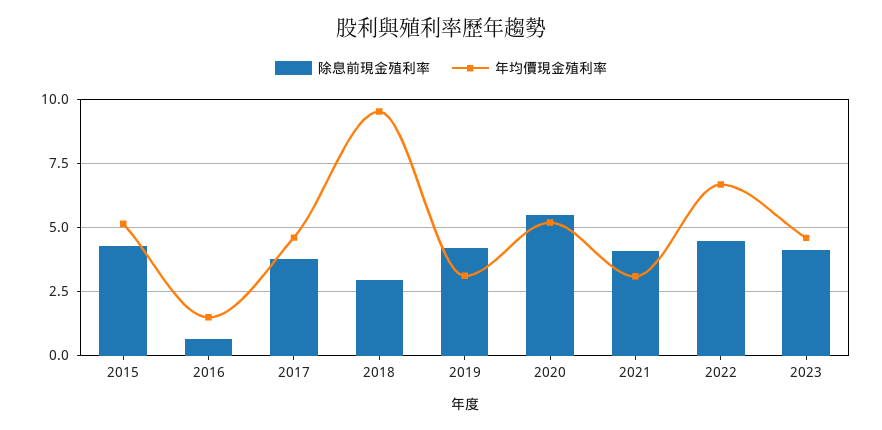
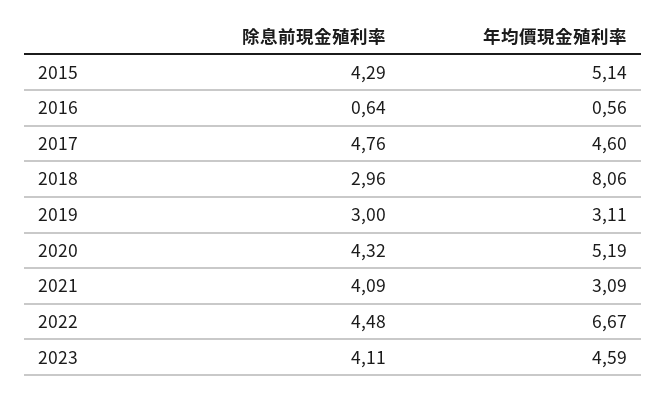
年均價現金殖利率, 2016: 1.5 -> 0.56
除息前現金殖利率, 2017: 3.75 -> 4.76
年均價現金殖利率, 2018: 9.5 -> 8.06
除息前現金殖利率, 2019: 4.25 -> 3
除息前現金殖利率, 2020: 5.5 -> 4.32

